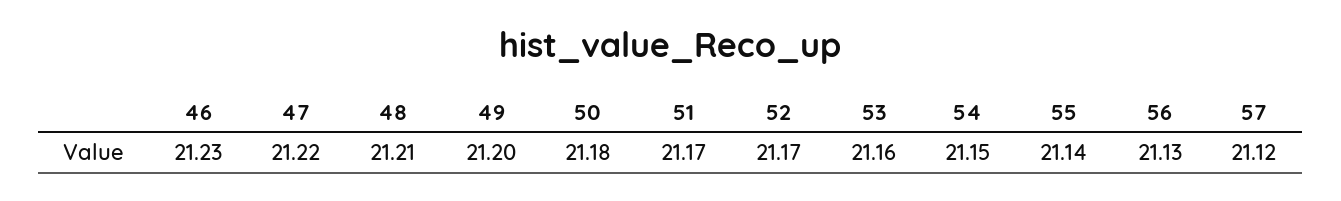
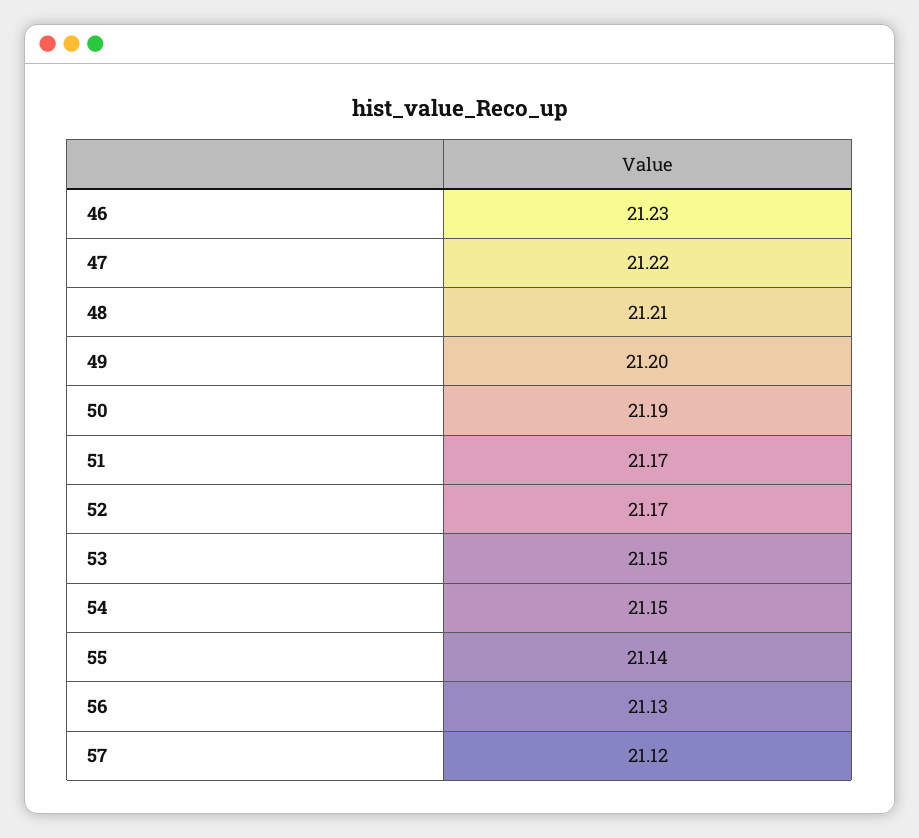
50: 21.18 -> 21.19
53: 21.16 -> 21.15

